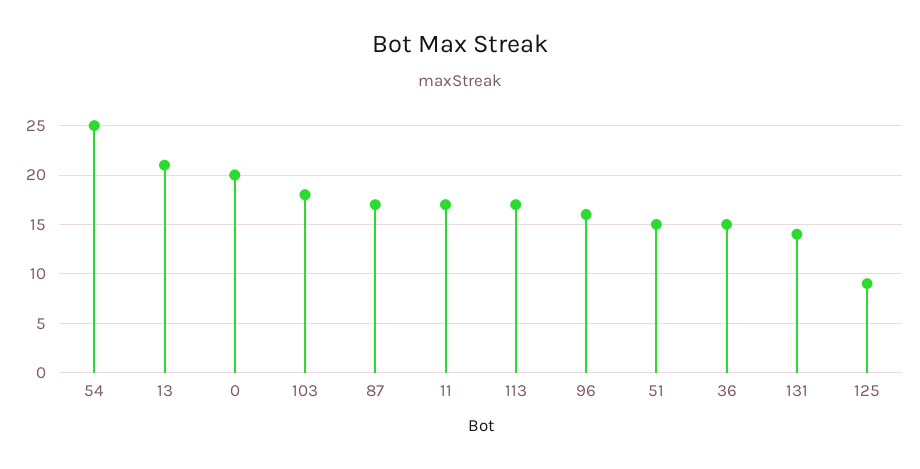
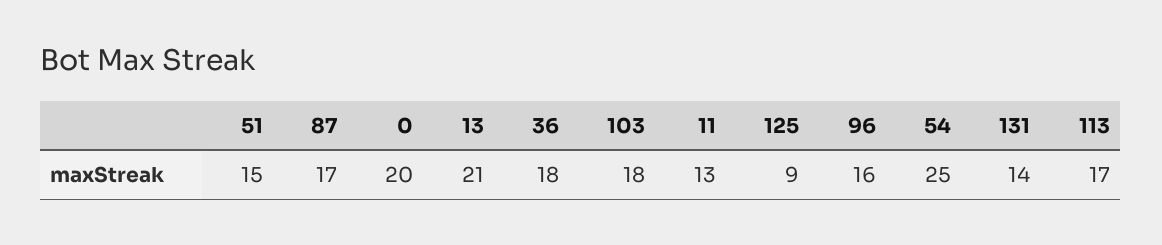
11: 17 -> 13
36: 15 -> 18

